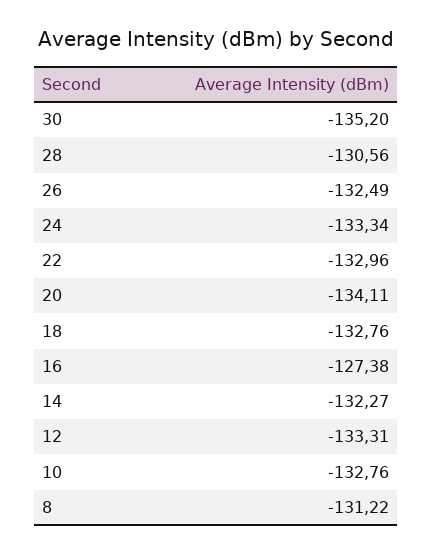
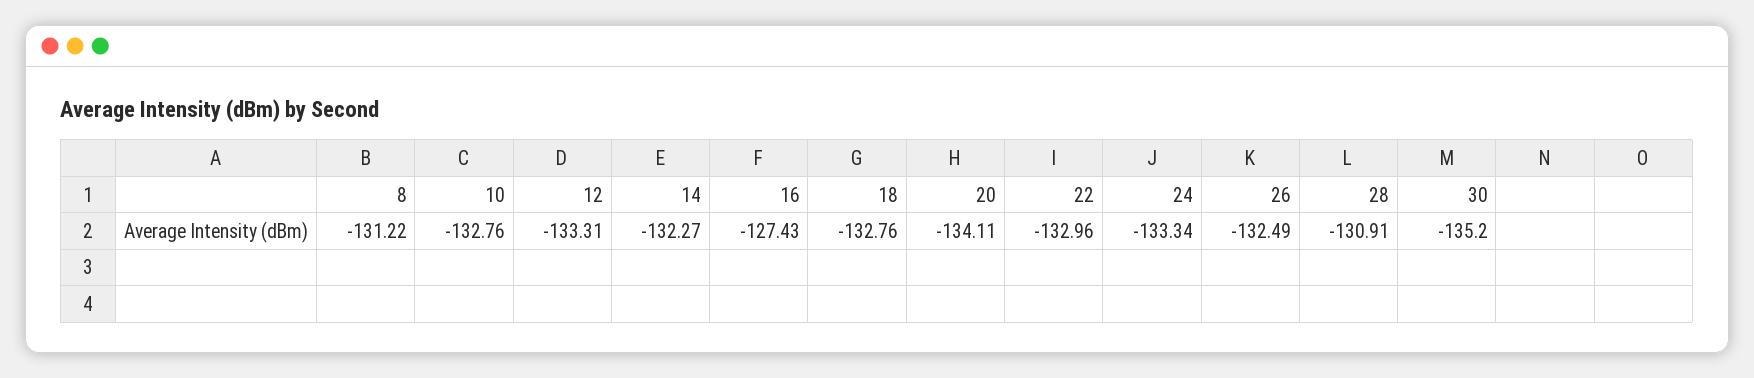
28: -130.56 -> -130.91
16: -127.38 -> -127.43

